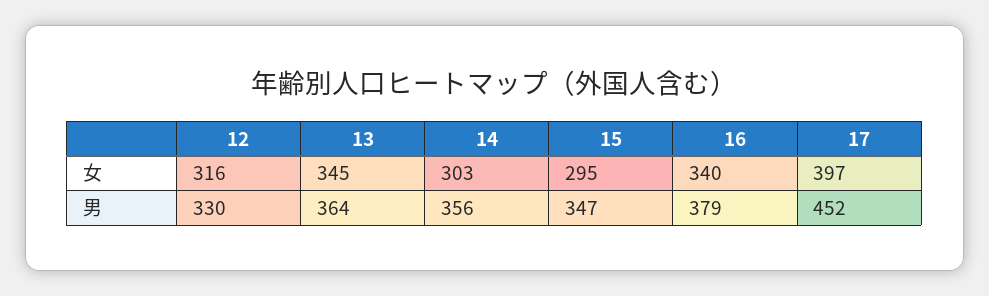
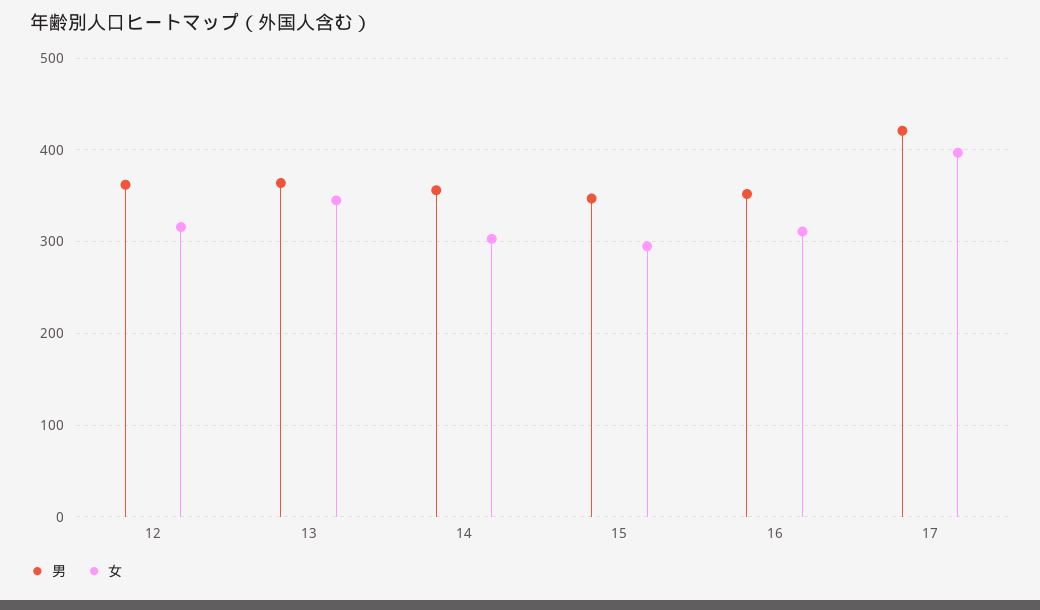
女, 16: 340 -> 310
男, 12: 330 -> 360
男, 16: 379 -> 350
男, 17: 452 -> 420

